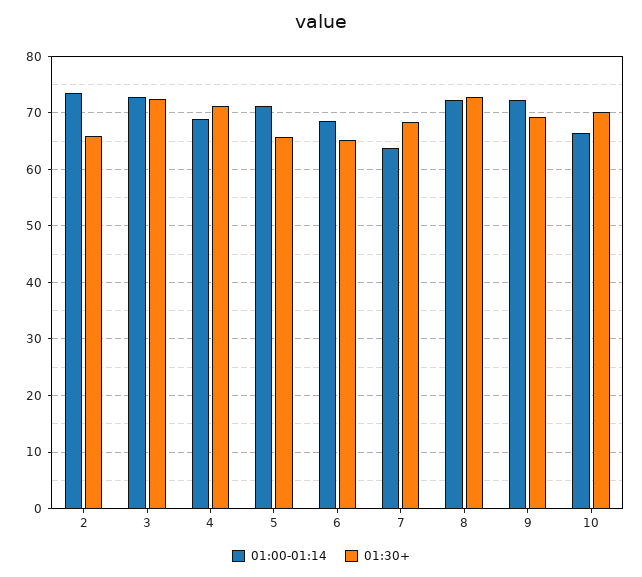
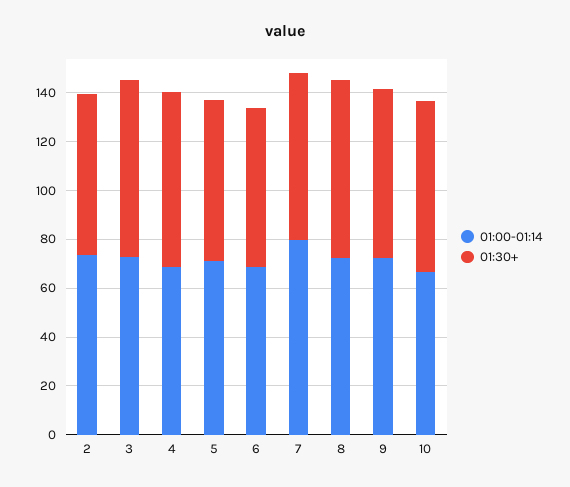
01:00-01:14, 7: 64 -> 80

